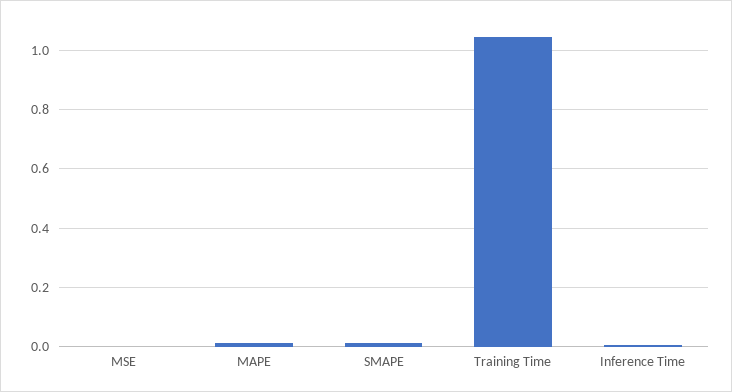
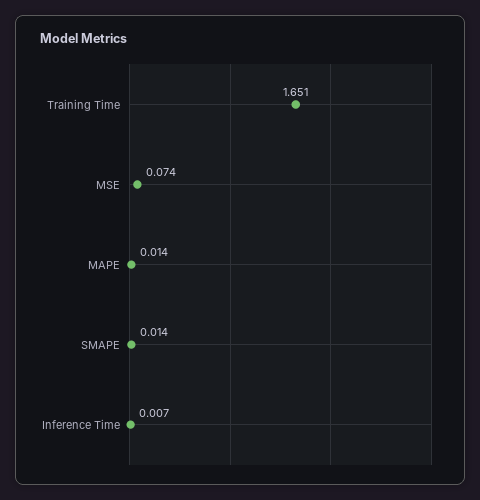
MSE: 0 -> 0.074
Training Time: 1.05 -> 1.651

